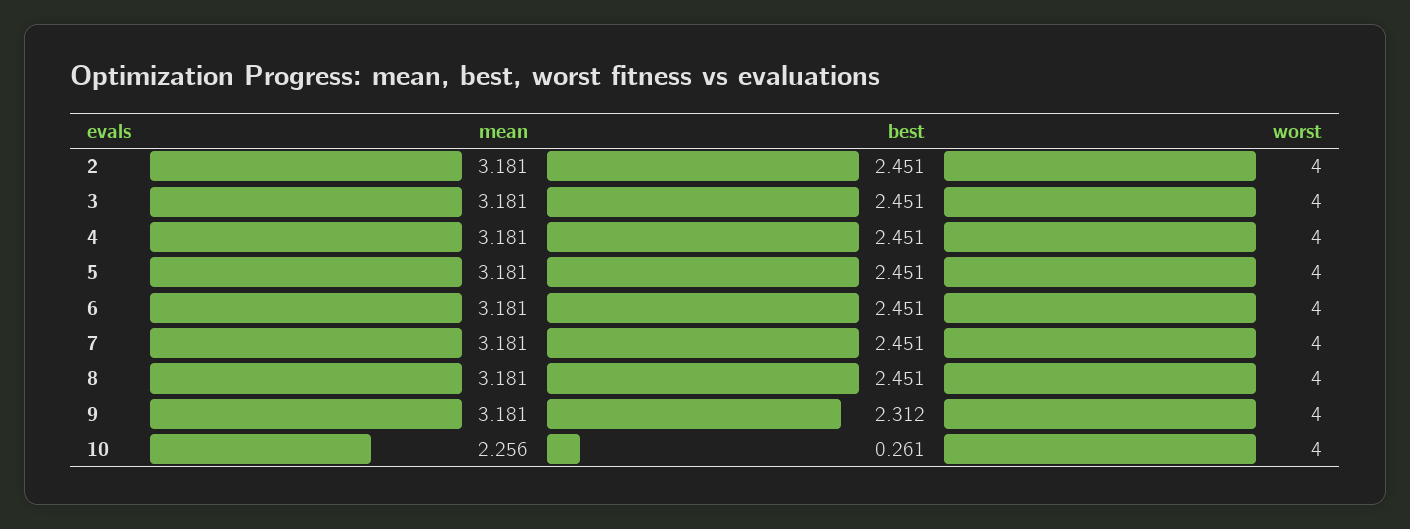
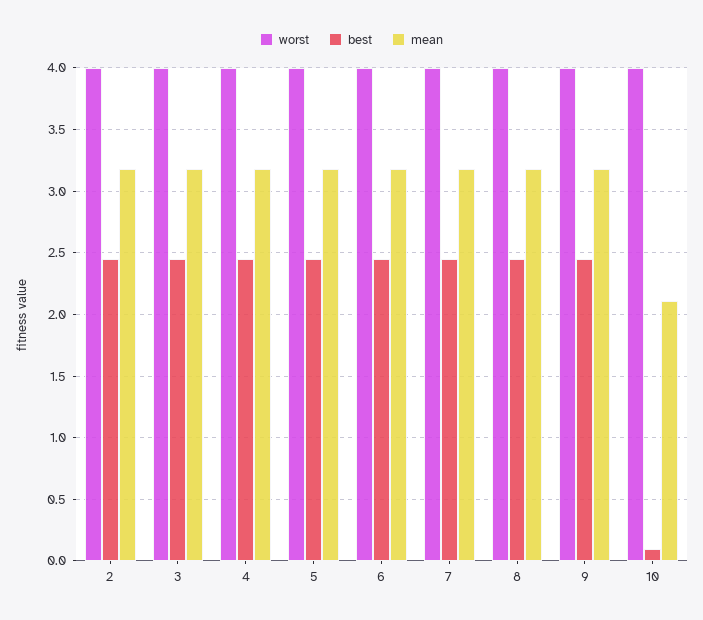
best, 9: 2.312 -> 2.45
mean, 10: 2.256 -> 2.1
best, 10: 0.261 -> 0.1

